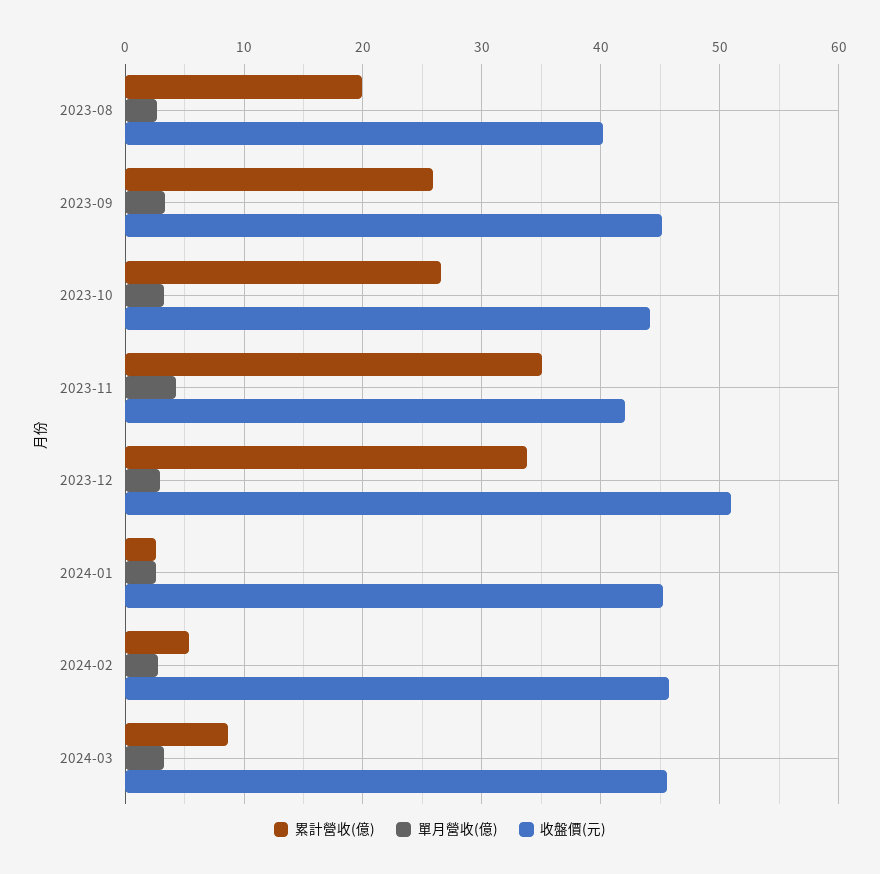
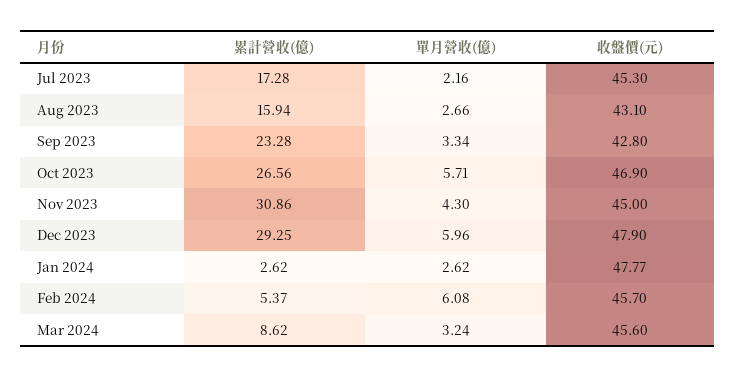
累計營收(億), 2023-08: 20 -> 15.94
收盤價(元), 2023-08: 40 -> 43.1
累計營收(億), 2023-09: 26 -> 23.28
收盤價(元), 2023-09: 45 -> 42.8
單月營收(億), 2023-10: 3 -> 5.71
收盤價(元), 2023-10: 44 -> 46.9
累計營收(億), 2023-11: 35 -> 30.86
收盤價(元), 2023-11: 42 -> 45
累計營收(億), 2023-12: 34 -> 29.25
單月營收(億), 2023-12: 3 -> 5.96
收盤價(元), 2023-12: 51 -> 47.9
收盤價(元), 2024-01: 45 -> 47.77
單月營收(億), 2024-02: 3 -> 6.08
累計營收(億), Jul 2023: none -> 17.28
單月營收(億), Jul 2023: none -> 2.16
收盤價(元), Jul 2023: none -> 45.3

